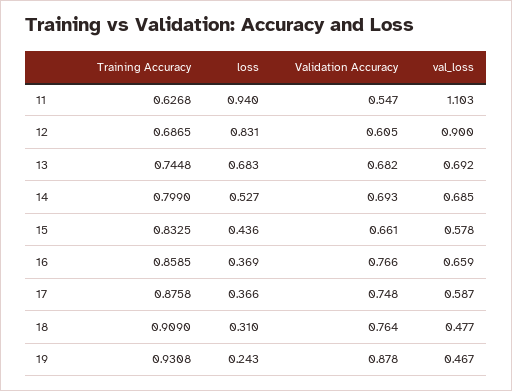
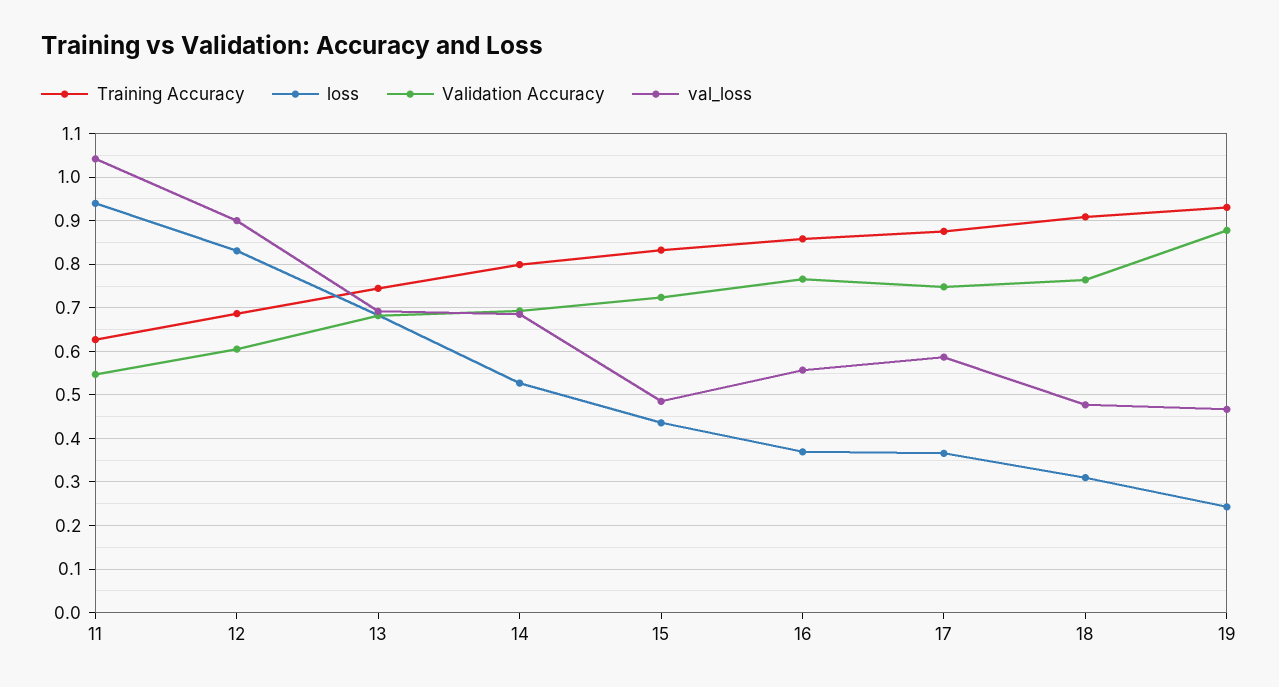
val_loss, 11: 1.103 -> 1.04
Validation Accuracy, 15: 0.661 -> 0.72
val_loss, 15: 0.578 -> 0.48
val_loss, 16: 0.659 -> 0.56

